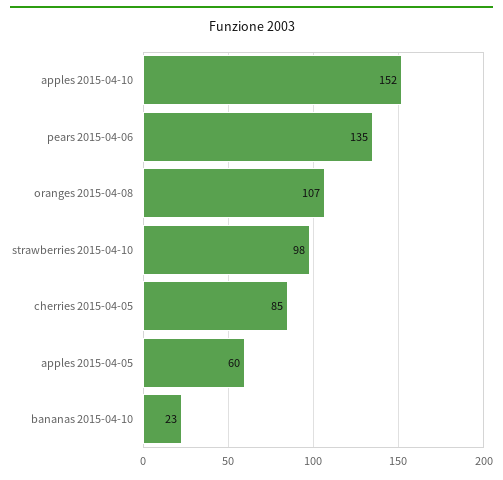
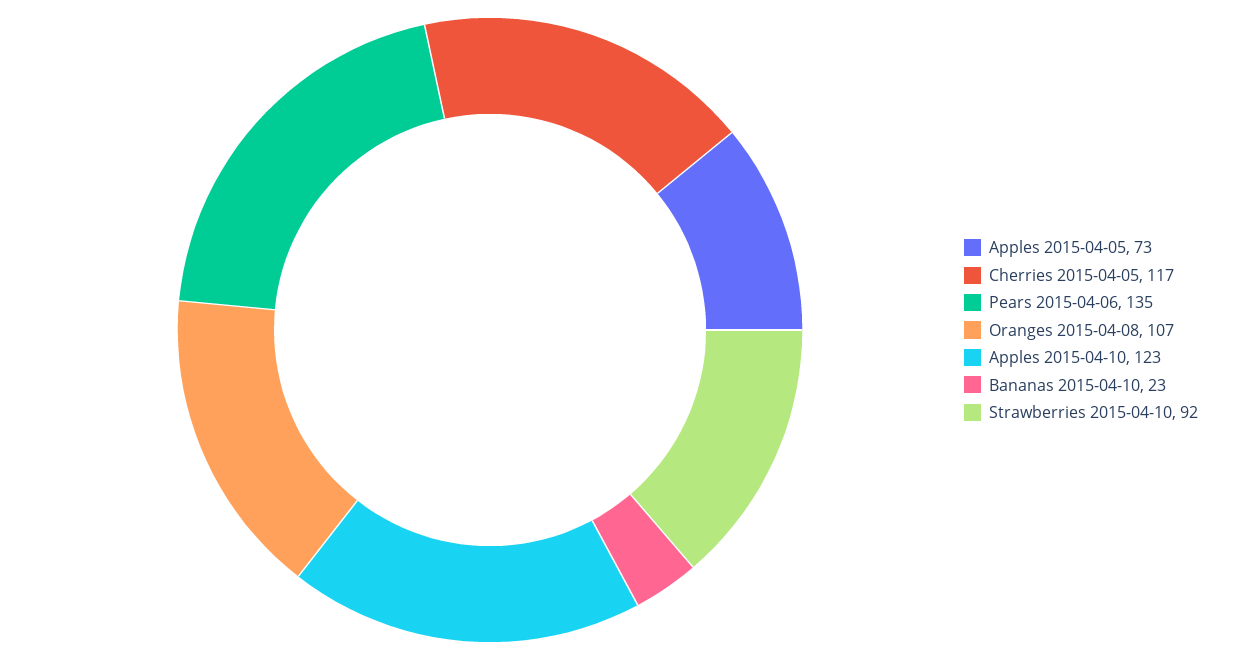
apples 2015-04-10: 152 -> 123
strawberries 2015-04-10: 98 -> 92
cherries 2015-04-05: 85 -> 117
apples 2015-04-05: 60 -> 73

